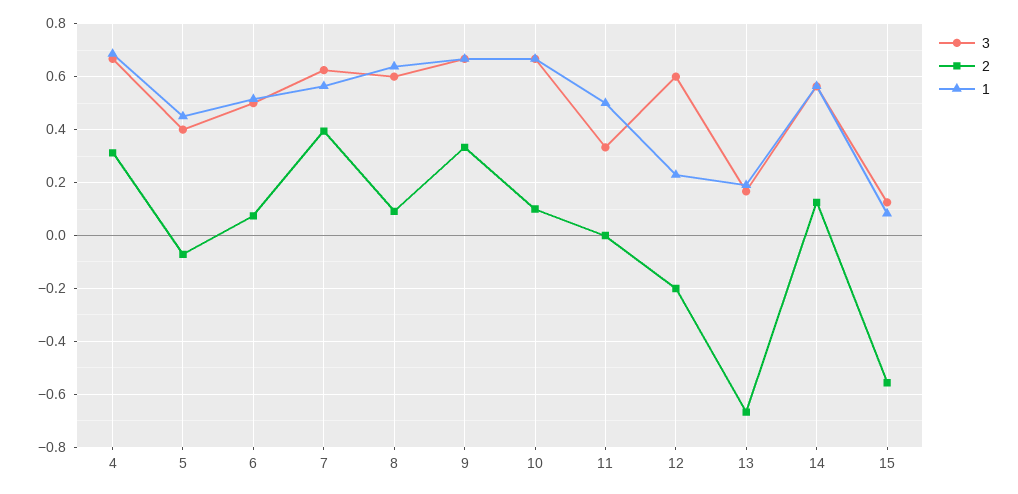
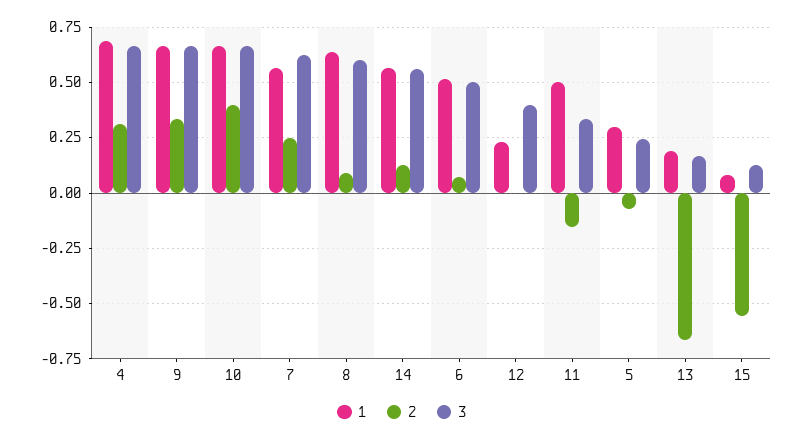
3, 5: 0.4 -> 0.25
1, 5: 0.45 -> 0.3
2, 7: 0.4 -> 0.25
2, 10: 0.1 -> 0.4
2, 11: 0 -> -0.15
3, 12: 0.6 -> 0.4
2, 12: -0.2 -> 0

